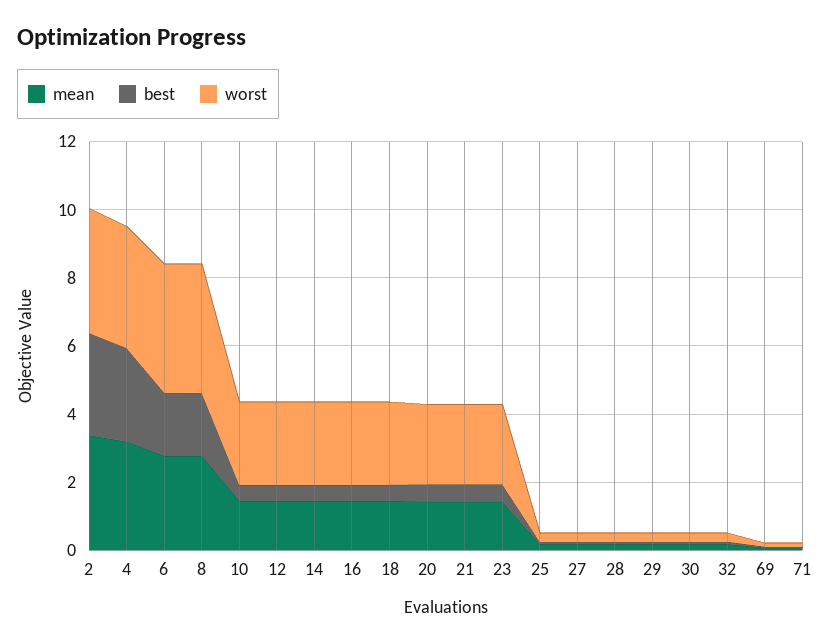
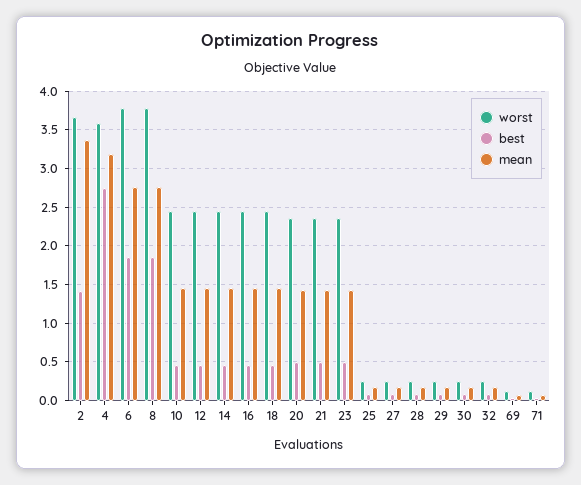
best, 2: 3 -> 1.4

